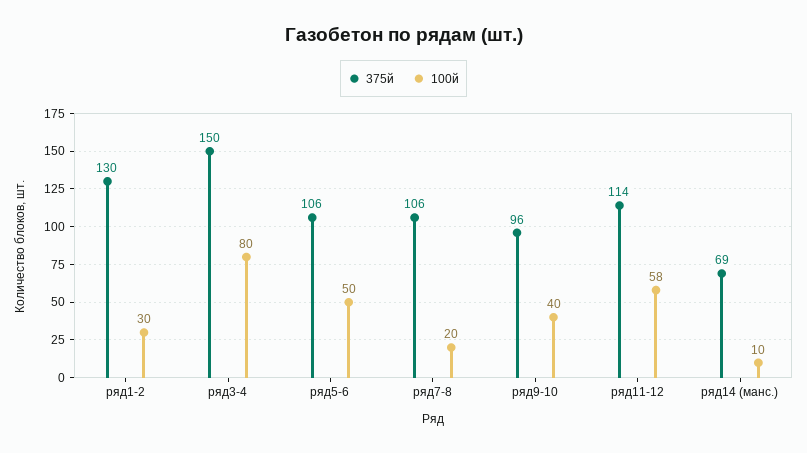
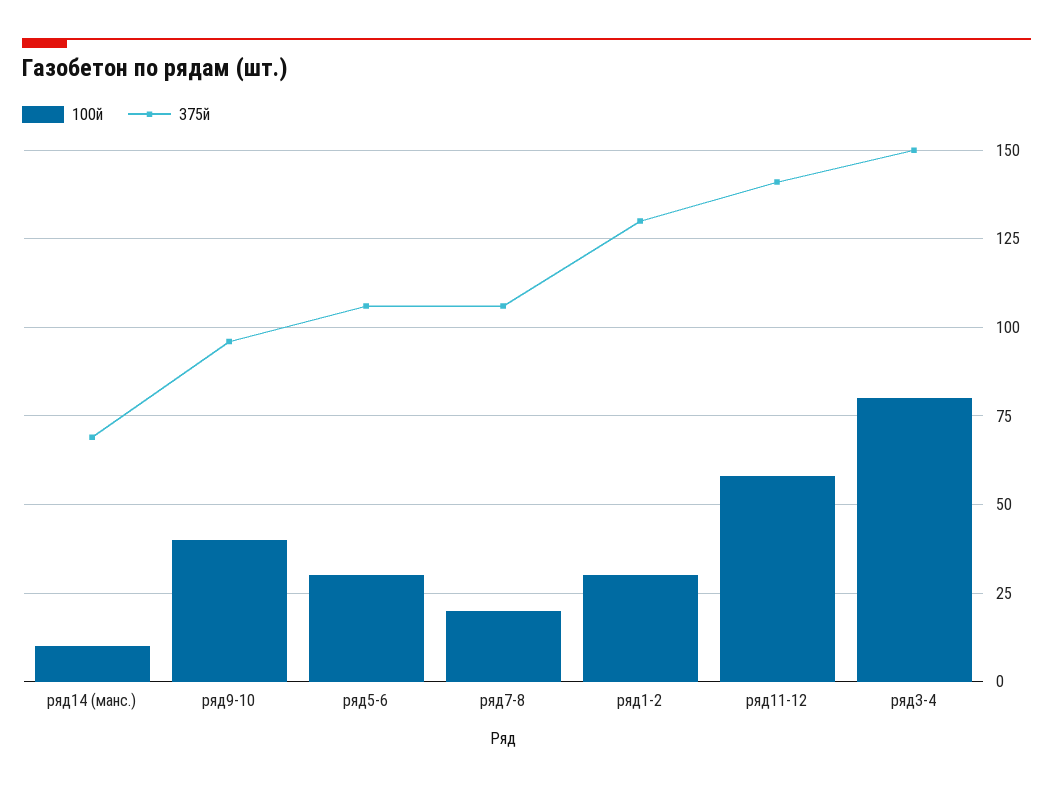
100й, ряд5-6: 50 -> 30
375й, ряд11-12: 114 -> 140

